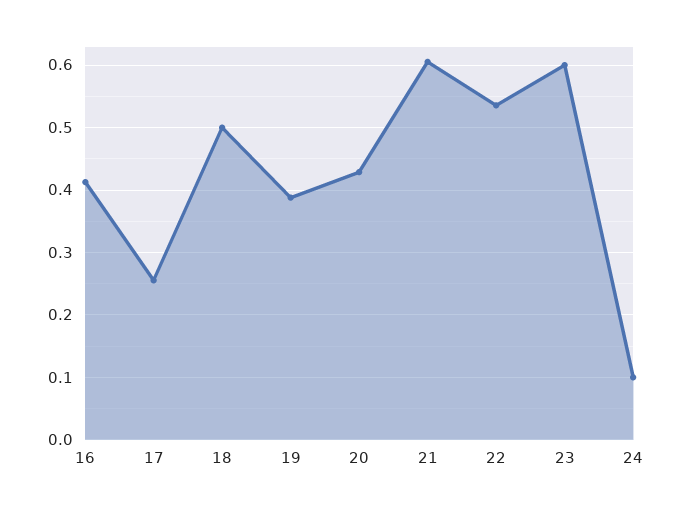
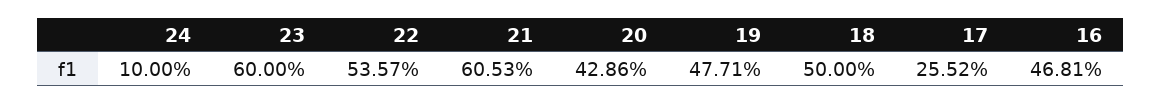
16: 0.41 -> 0.4681
19: 0.39 -> 0.4771

